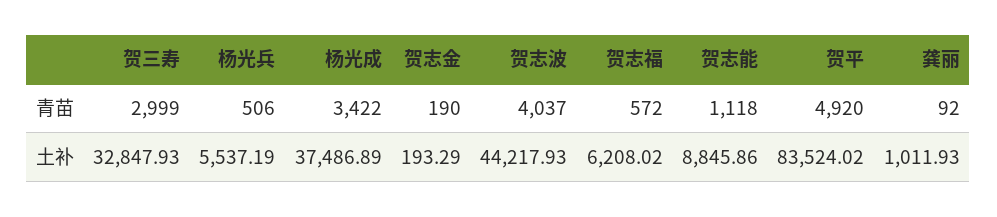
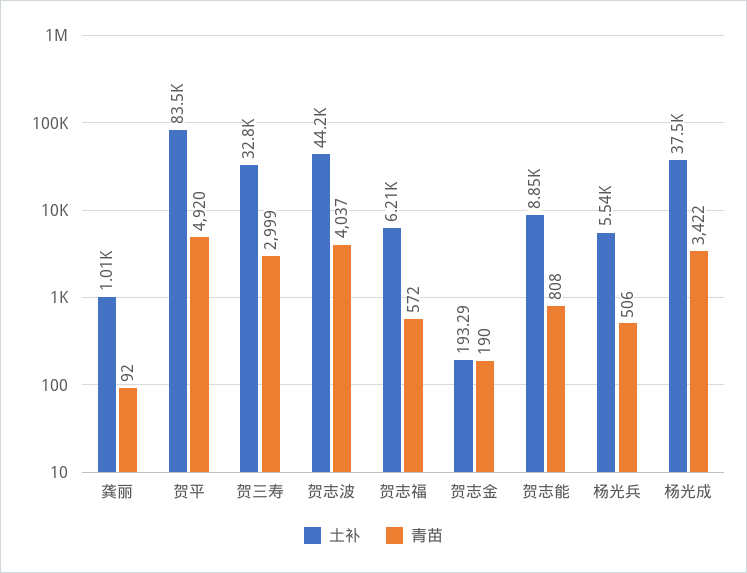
青苗, 贺志能: 1118 -> 808

